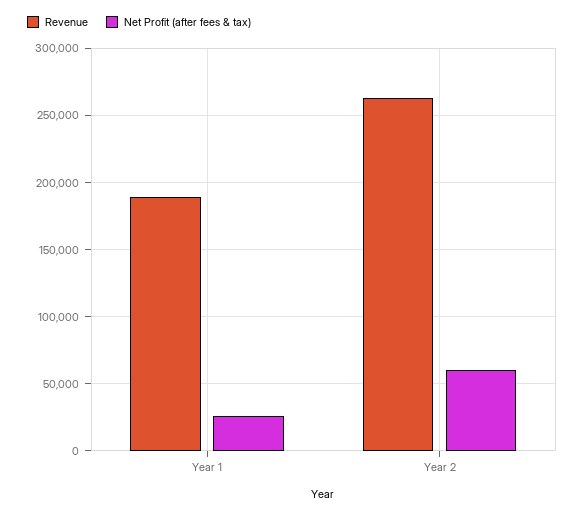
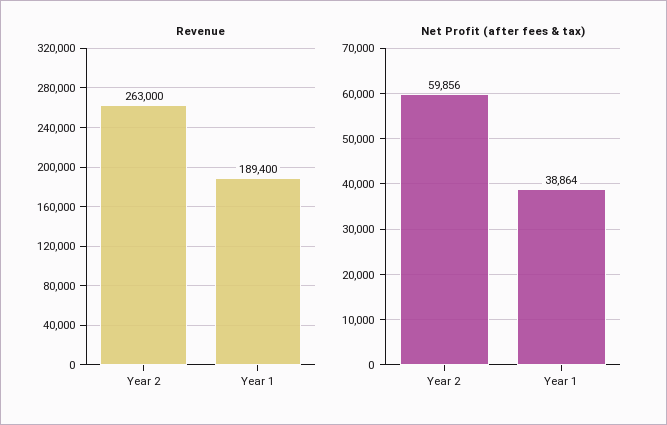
Net Profit (after fees & tax), Year 1: 25000 -> 38864

